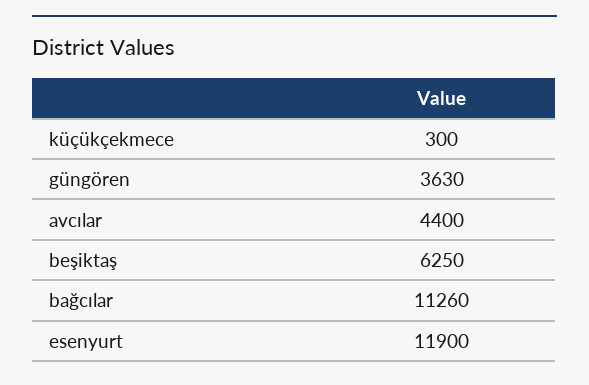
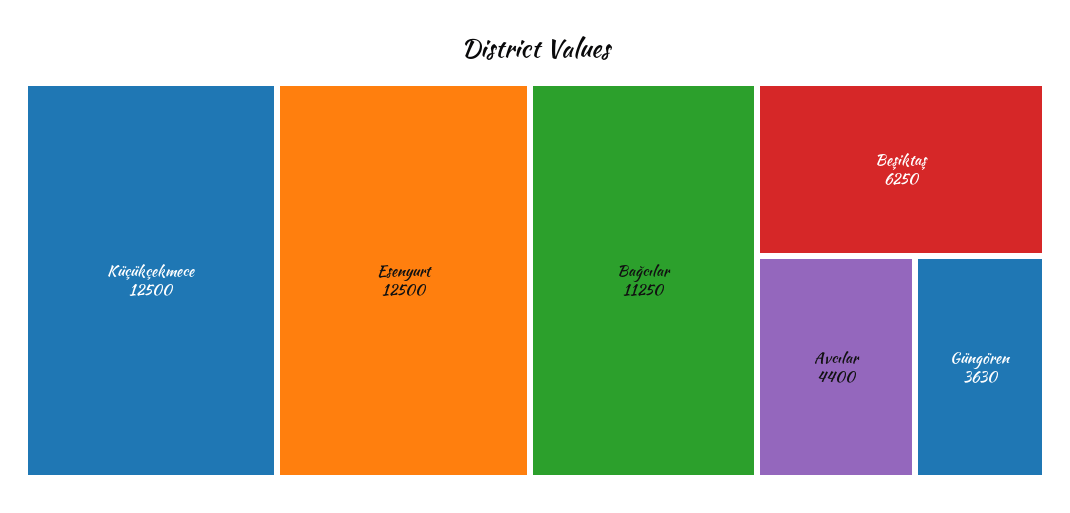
küçükçekmece: 300 -> 12500
bağcılar: 11260 -> 11250
esenyurt: 11900 -> 12500

